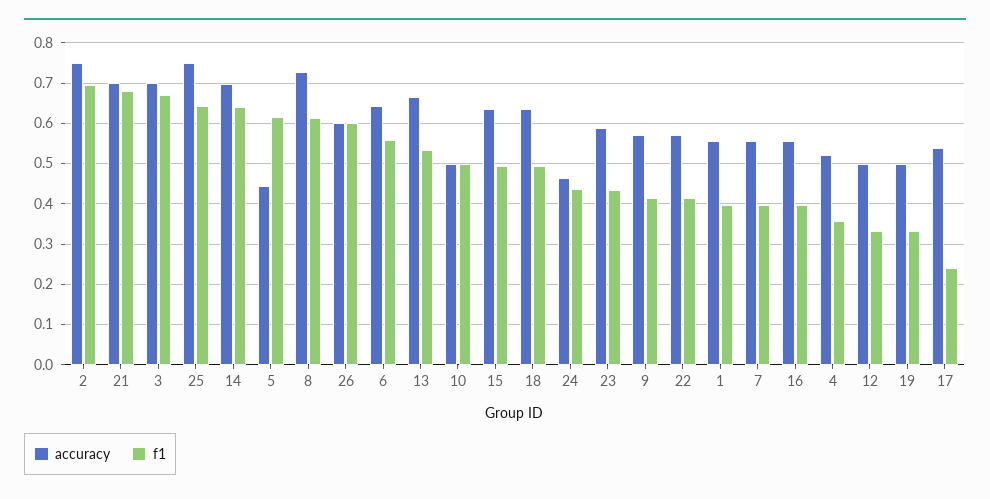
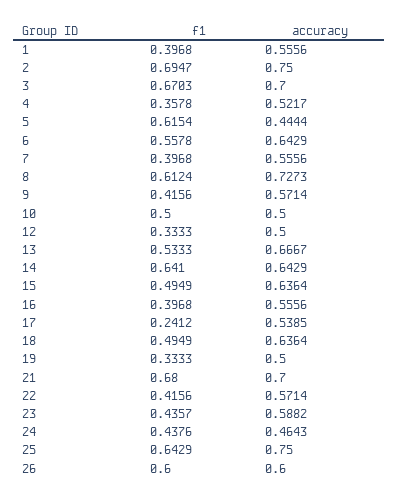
accuracy, 14: 0.7 -> 0.6429

